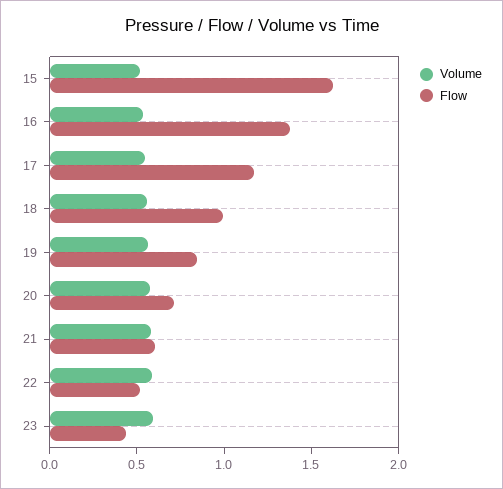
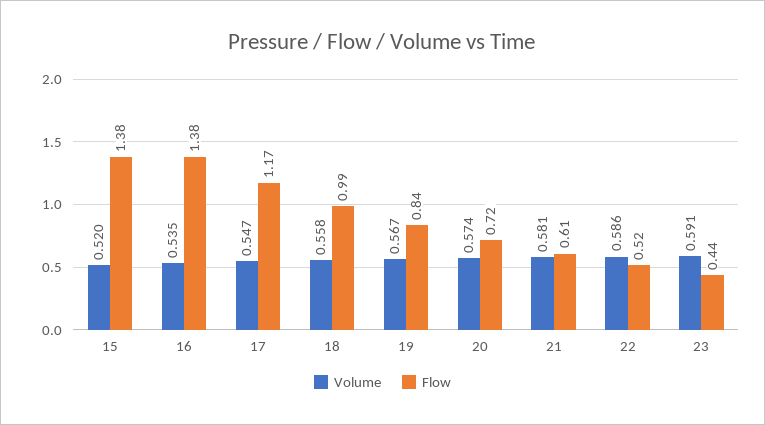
Flow, 15: 1.6 -> 1.38

